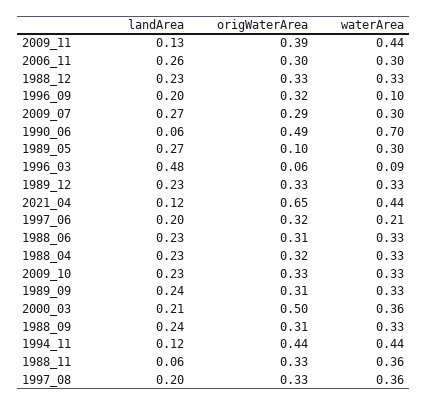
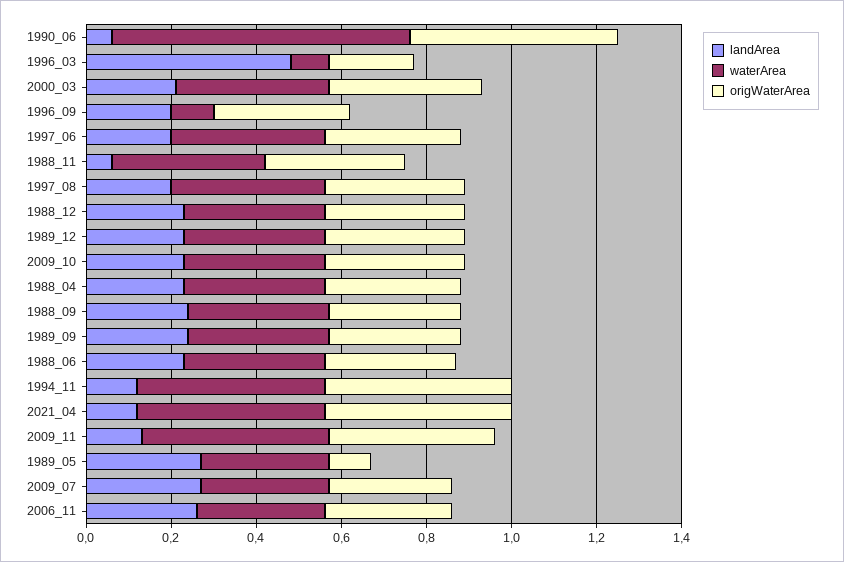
origWaterArea, 1996_03: 0.06 -> 0.2
origWaterArea, 2021_04: 0.65 -> 0.45
waterArea, 1997_06: 0.21 -> 0.35
origWaterArea, 2000_03: 0.5 -> 0.35

